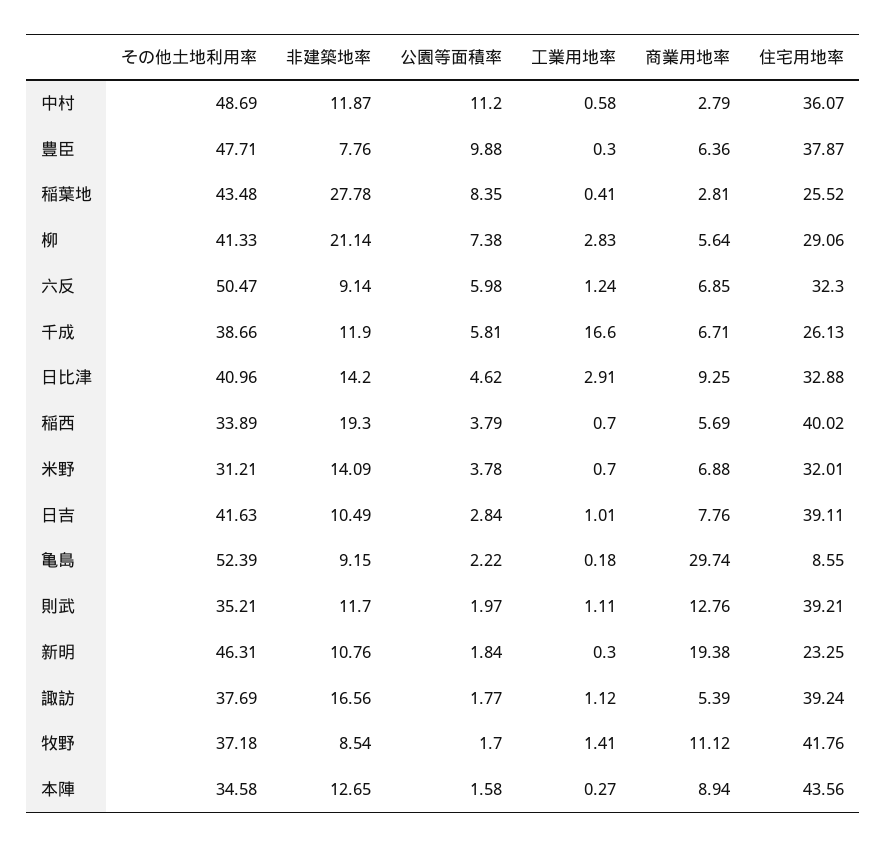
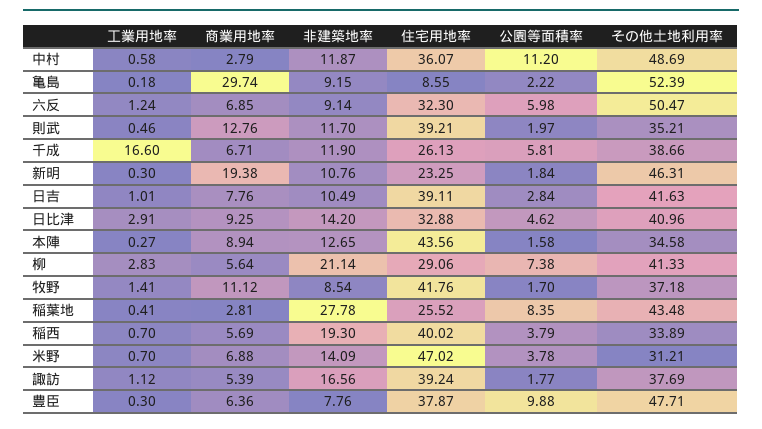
住宅用地率, 米野: 32.01 -> 47.02
工業用地率, 則武: 1.11 -> 0.46

